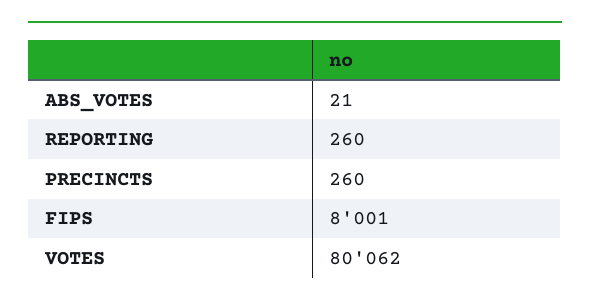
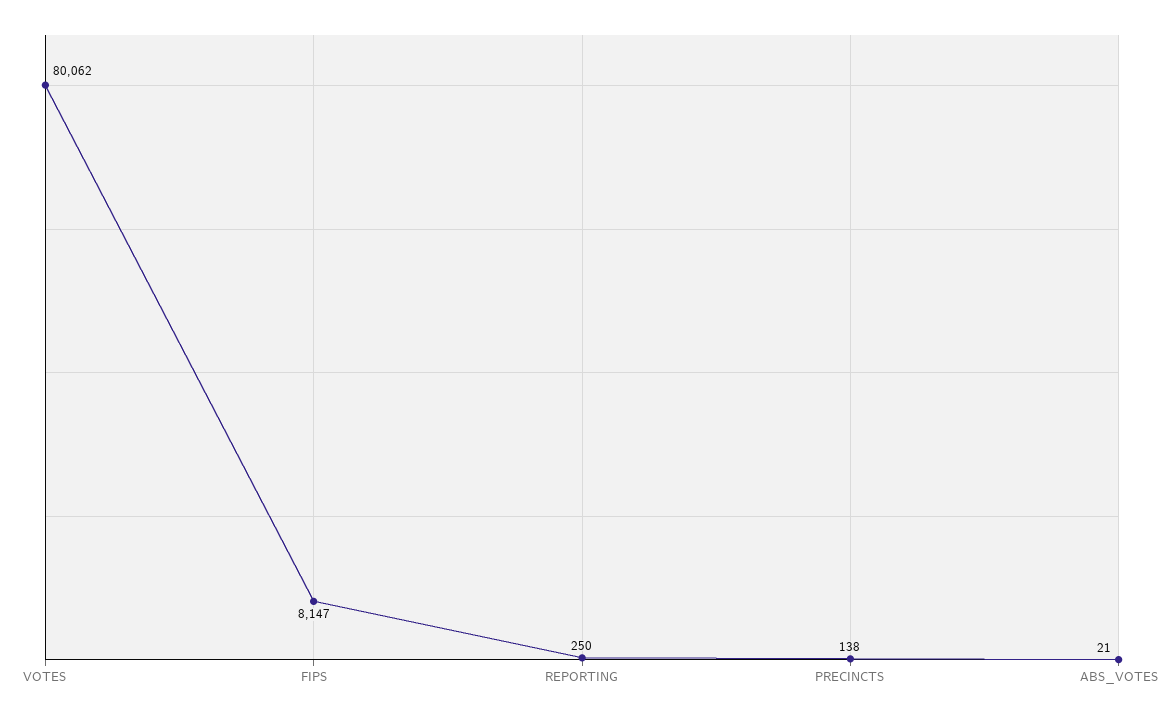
REPORTING: 260 -> 250
PRECINCTS: 260 -> 138
FIPS: 8001 -> 8147

